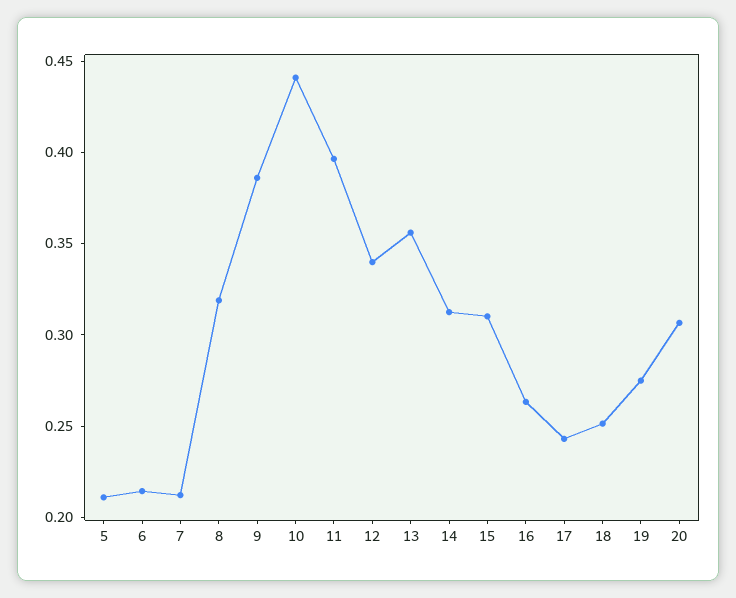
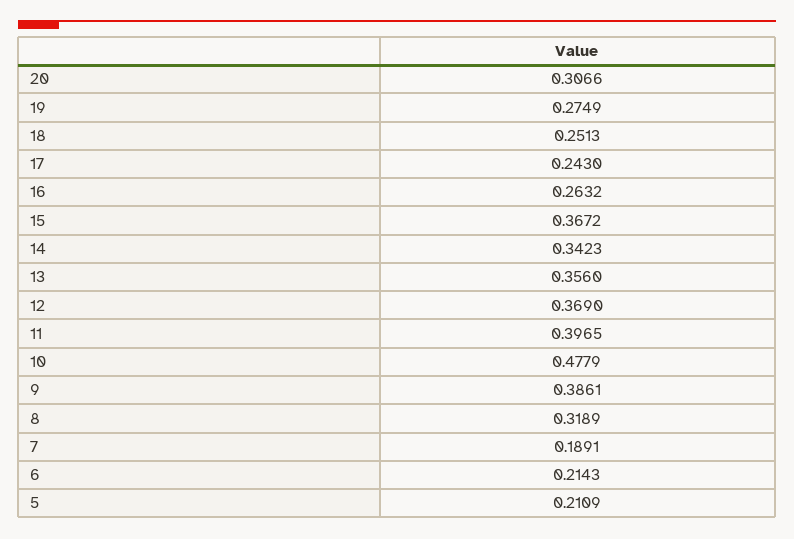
7: 0.21 -> 0.1891
10: 0.44 -> 0.4779
12: 0.34 -> 0.369
14: 0.31 -> 0.3423
15: 0.31 -> 0.3672

